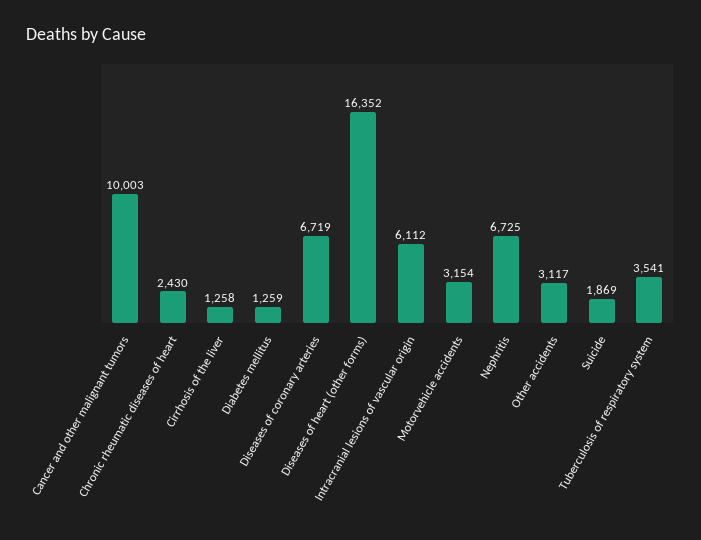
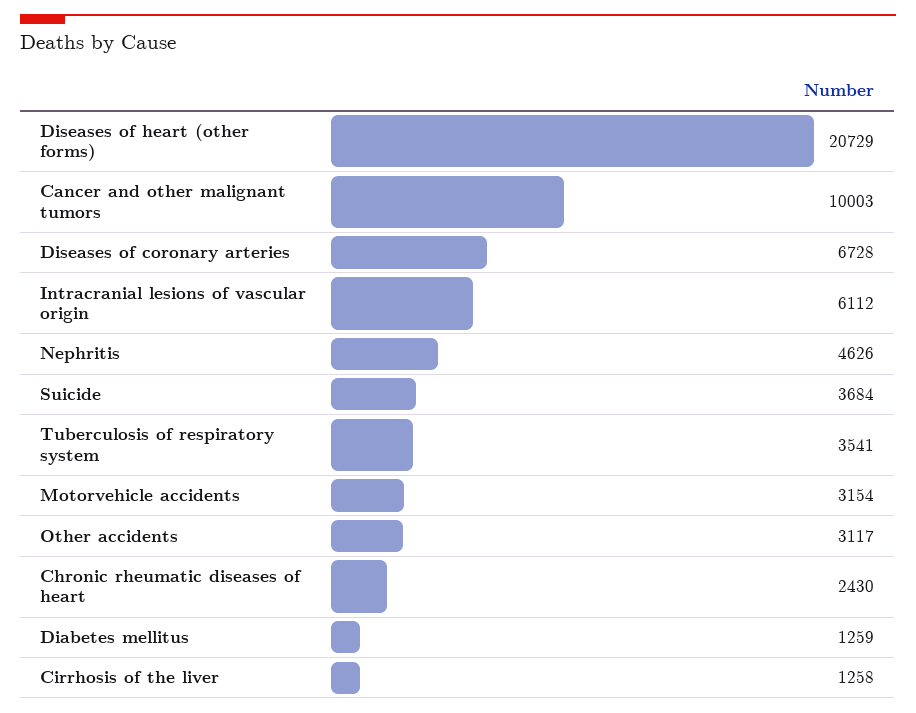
Diseases of coronary arteries: 6719 -> 6728
Diseases of heart (other forms): 16352 -> 20729
Nephritis: 6725 -> 4626
Suicide: 1869 -> 3684

